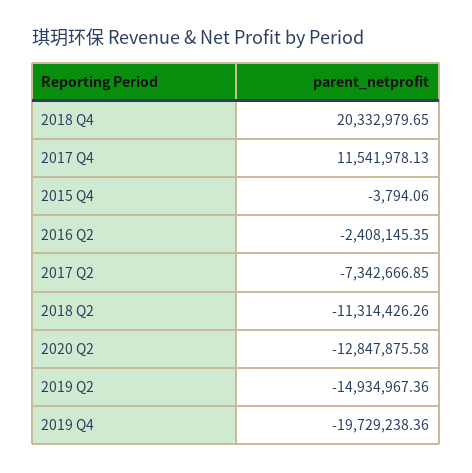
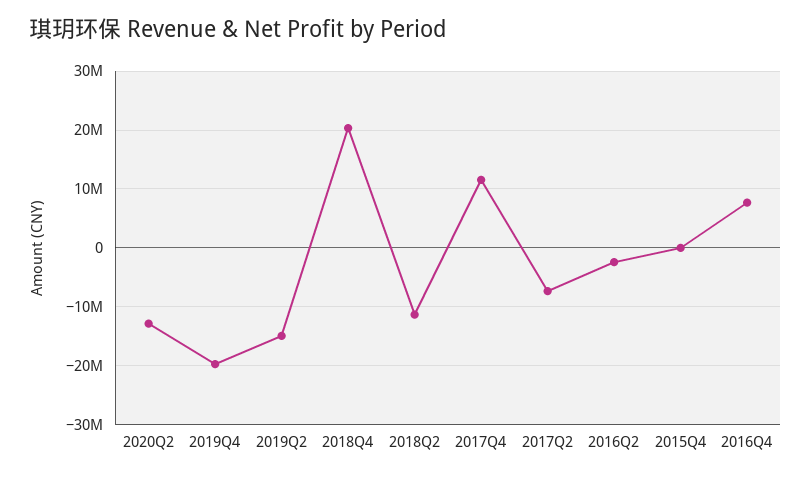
2016Q4: none -> 8000000

